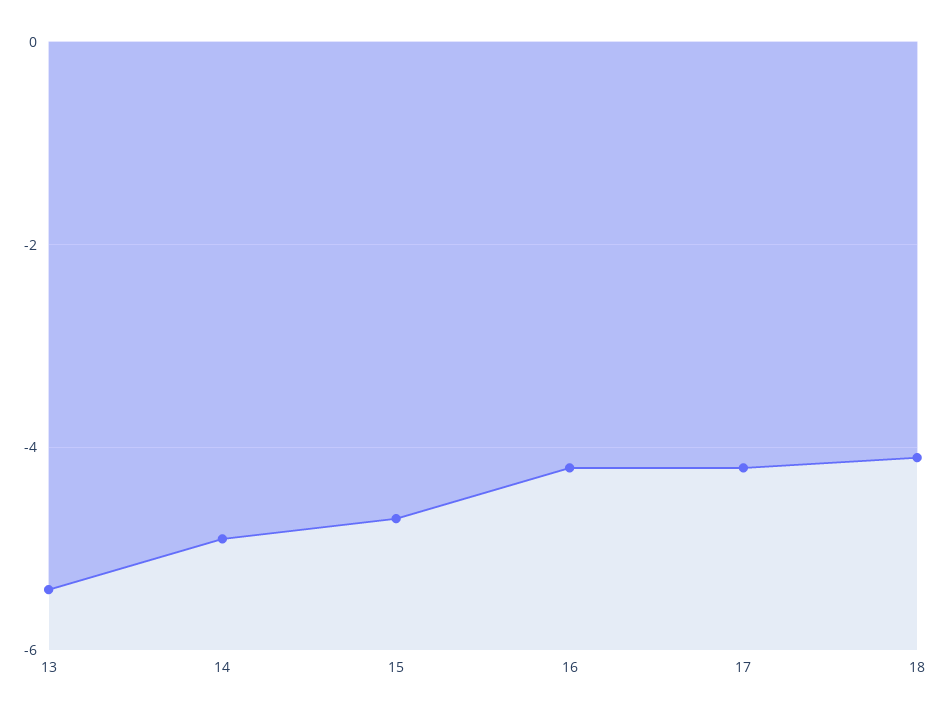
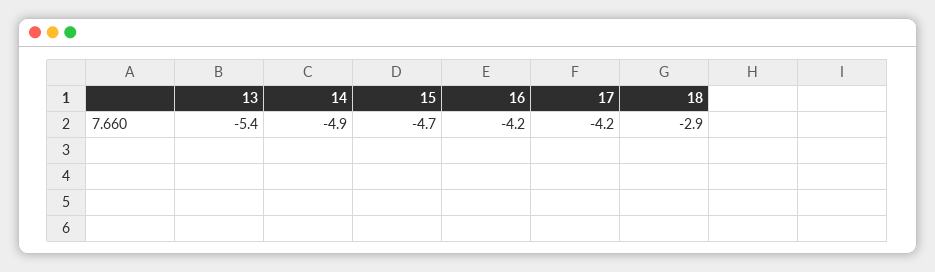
18: -4 -> -2.9

